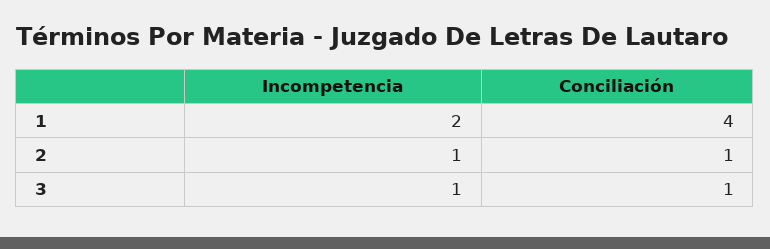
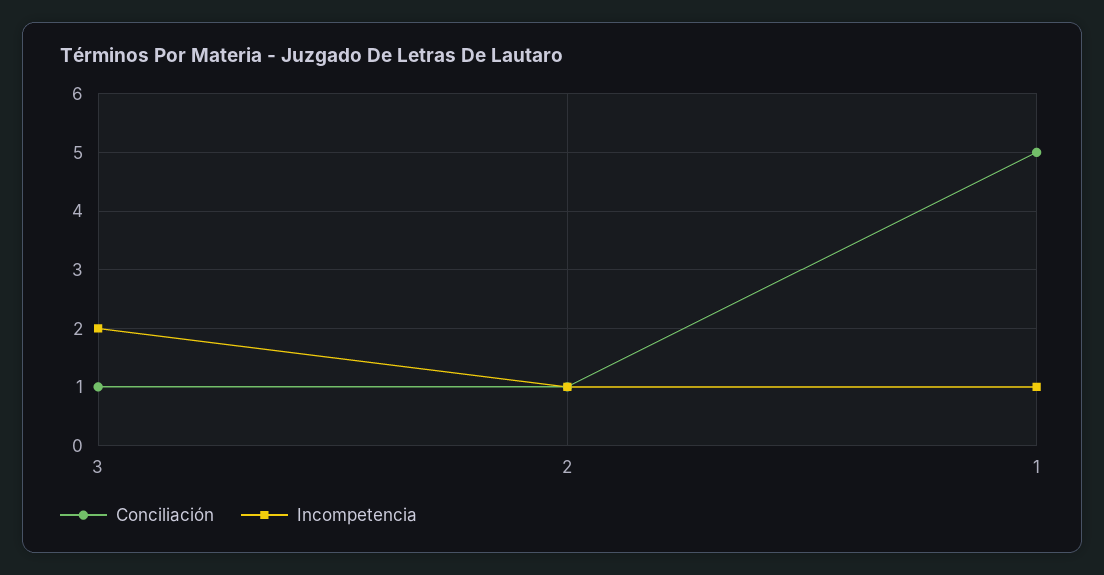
Incompetencia, 1: 2 -> 1
Conciliación, 1: 4 -> 5
Incompetencia, 3: 1 -> 2

